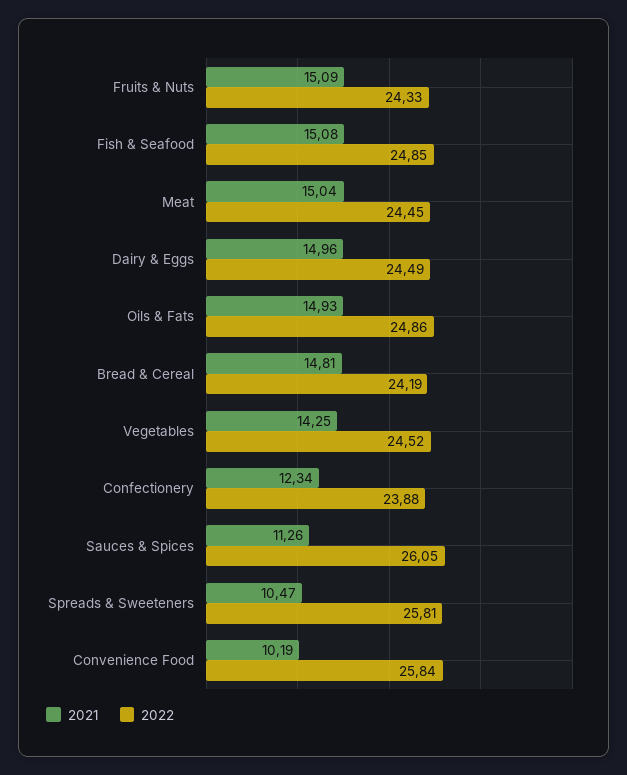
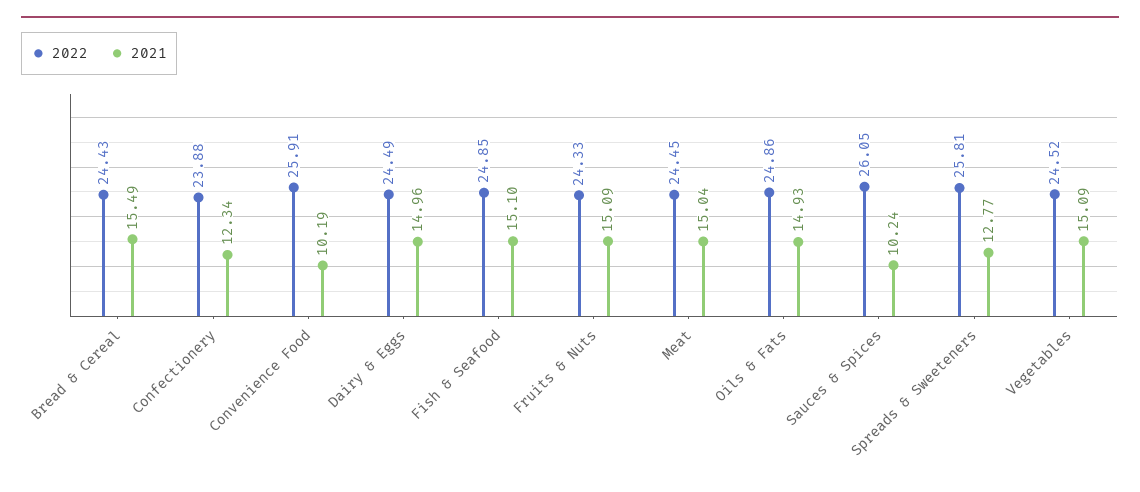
2021, Fish & Seafood: 15.08 -> 15.1
2021, Bread & Cereal: 14.81 -> 15.49
2022, Bread & Cereal: 24.19 -> 24.43
2021, Vegetables: 14.25 -> 15.09
2021, Sauces & Spices: 11.26 -> 10.24
2021, Spreads & Sweeteners: 10.47 -> 12.77
2022, Convenience Food: 25.84 -> 25.91

